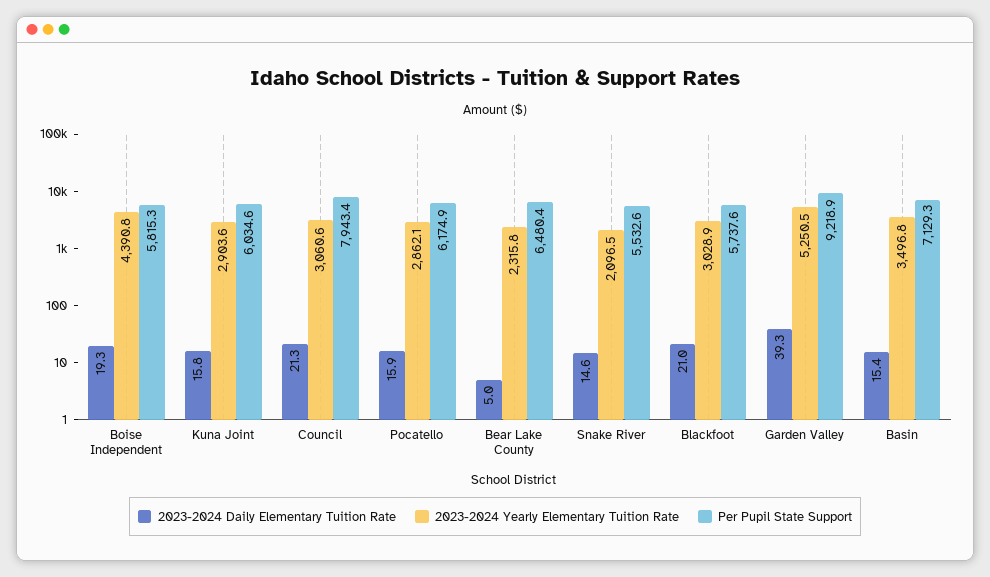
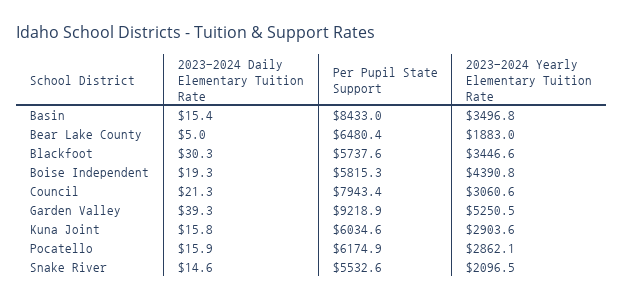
2023-2024 Yearly Elementary Tuition Rate, Bear Lake County: 2315.8 -> 1883
2023-2024 Daily Elementary Tuition Rate, Blackfoot: 21 -> 30.3
2023-2024 Yearly Elementary Tuition Rate, Blackfoot: 3028.9 -> 3446.6
Per Pupil State Support, Basin: 7129.3 -> 8433

